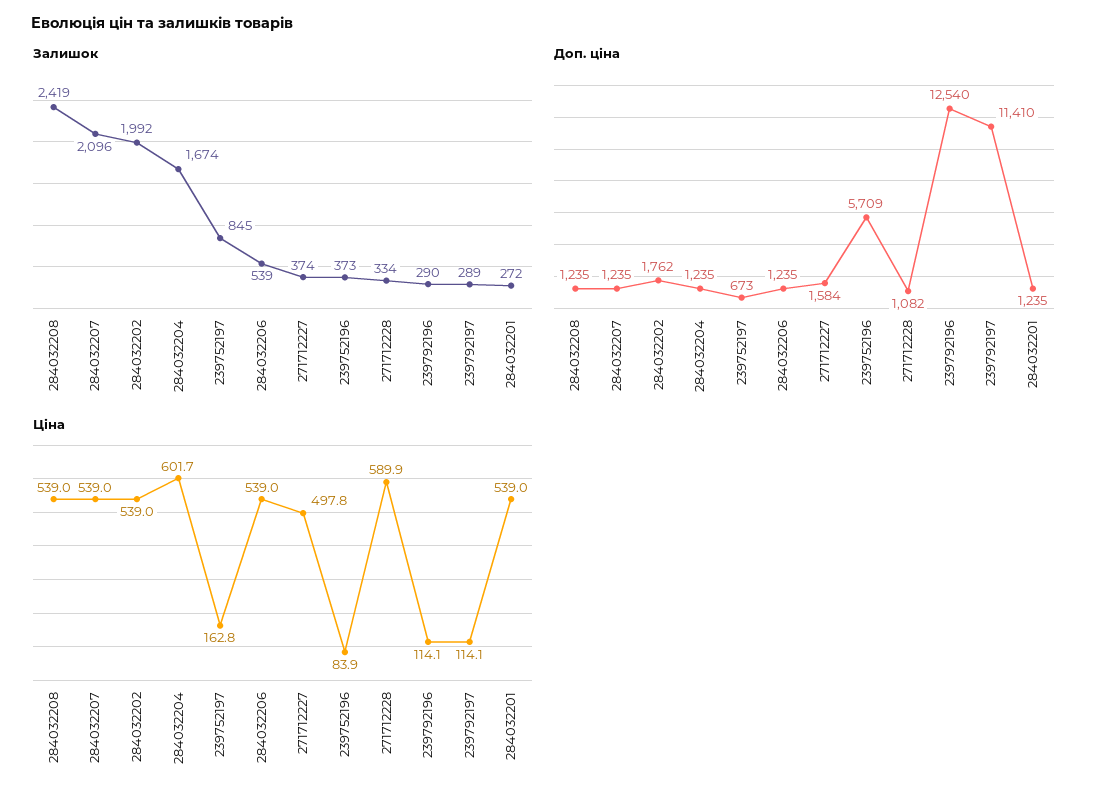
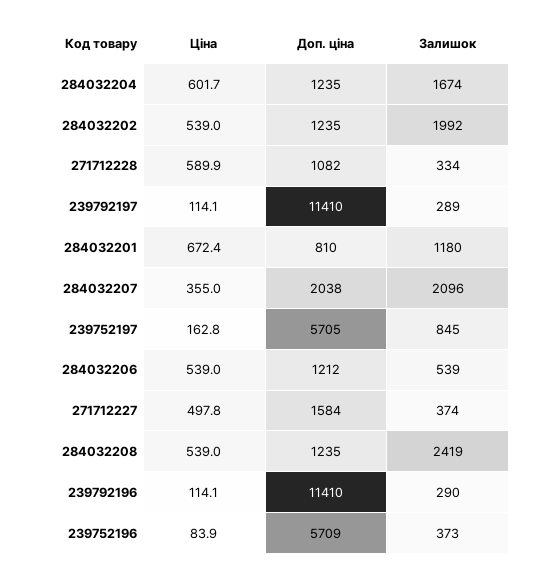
Залишок, 284032201: 272 -> 1180
Доп. ціна, 284032207: 1235 -> 2038
Доп. ціна, 284032202: 1762 -> 1235
Доп. ціна, 239752197: 673 -> 5705
Доп. ціна, 284032206: 1235 -> 1212
Доп. ціна, 239792196: 12540 -> 11410
Доп. ціна, 284032201: 1235 -> 810
Ціна, 284032207: 539 -> 355
Ціна, 284032201: 539 -> 672.4

